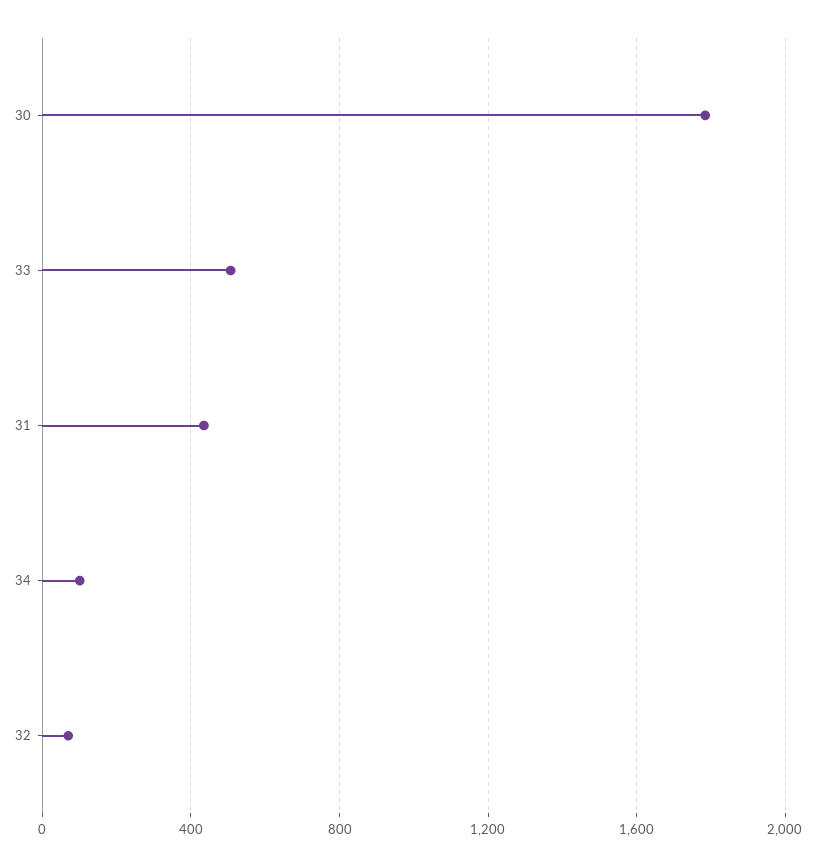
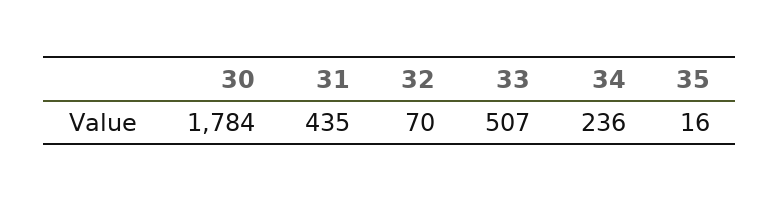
34: 100 -> 236
35: none -> 16

